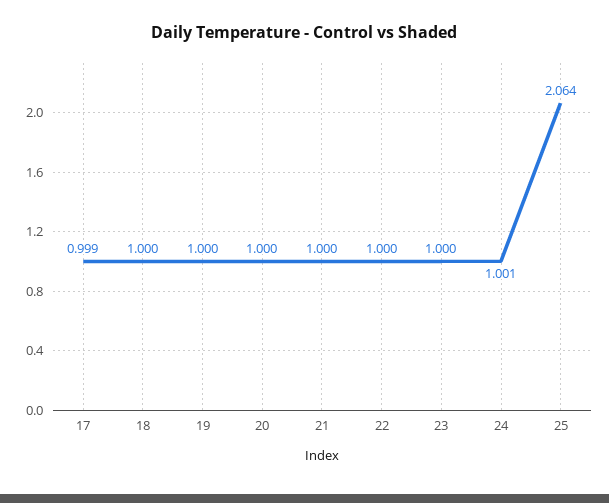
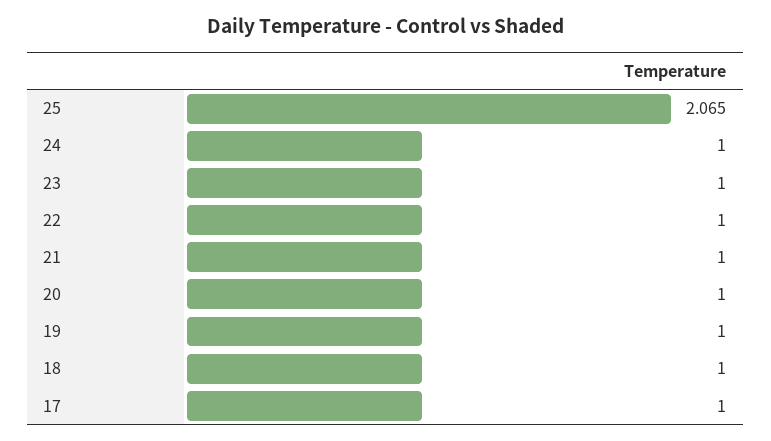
17: 0.999 -> 1
24: 1.001 -> 1
25: 2.064 -> 2.065

